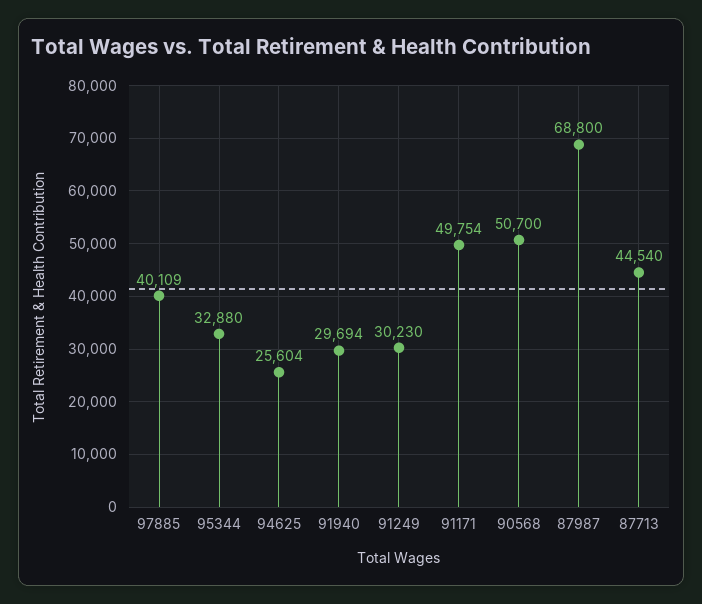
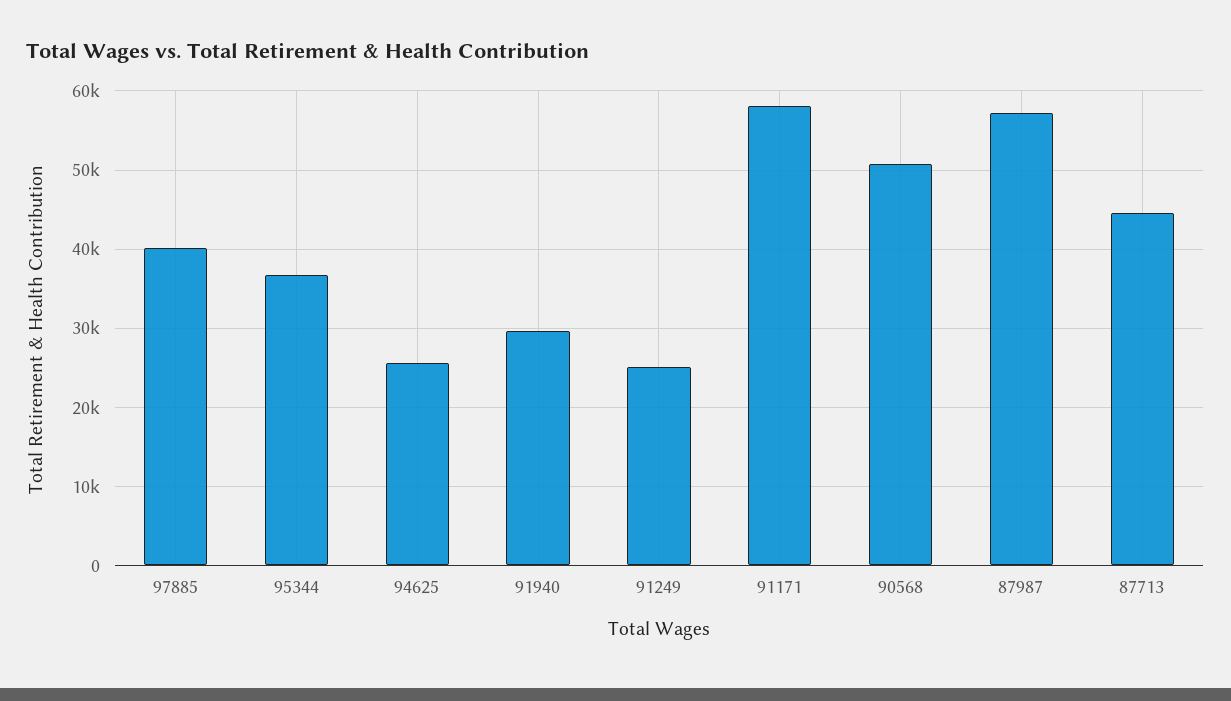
95344: 32880 -> 37000
91249: 30230 -> 25000
91171: 49754 -> 58000
87987: 68800 -> 57000

